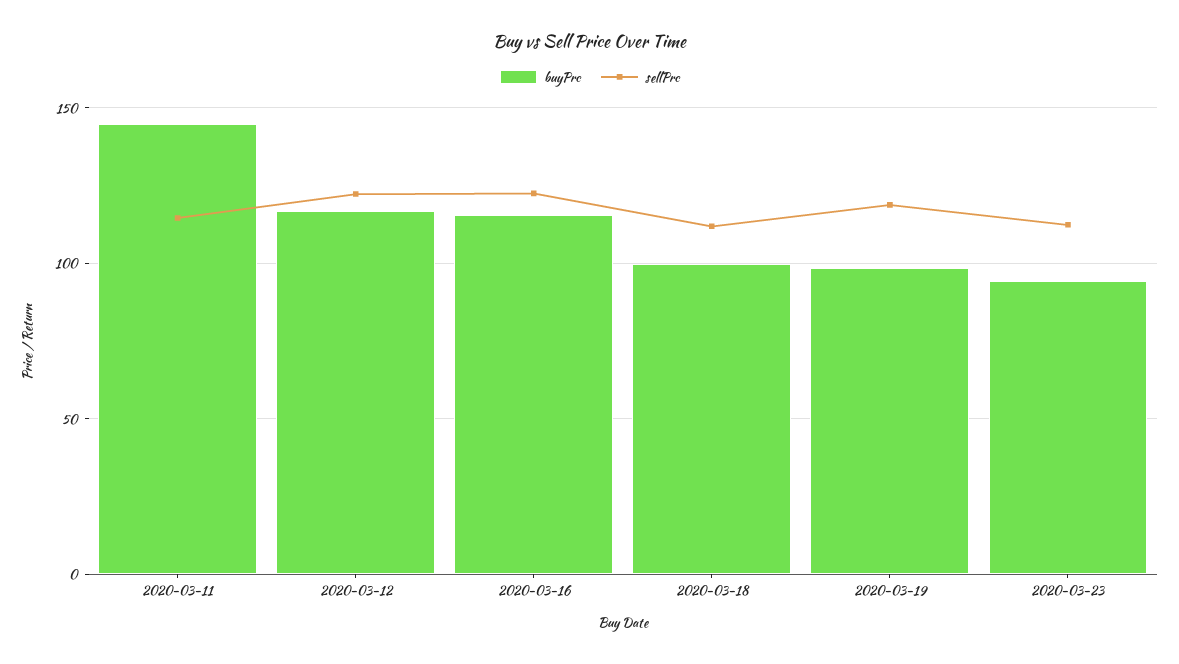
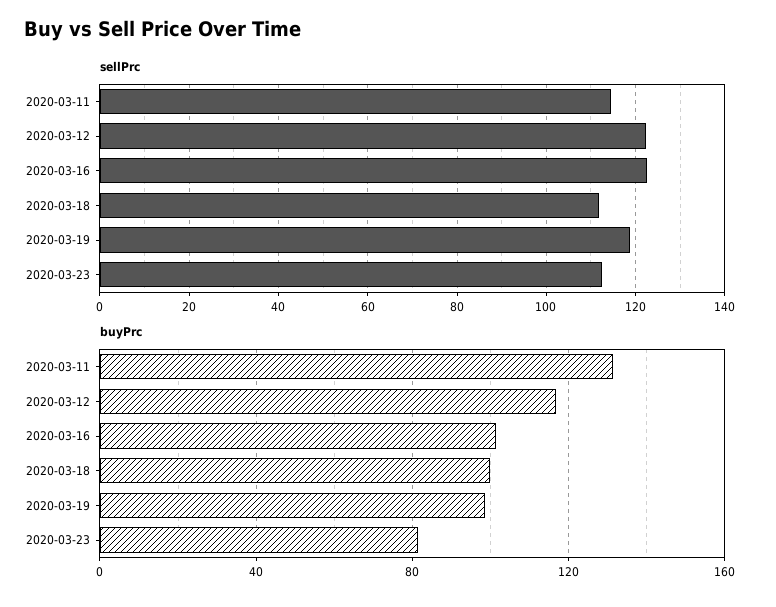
buyPrc, 2020-03-11: 145 -> 130
buyPrc, 2020-03-16: 115 -> 100
buyPrc, 2020-03-23: 95 -> 80

